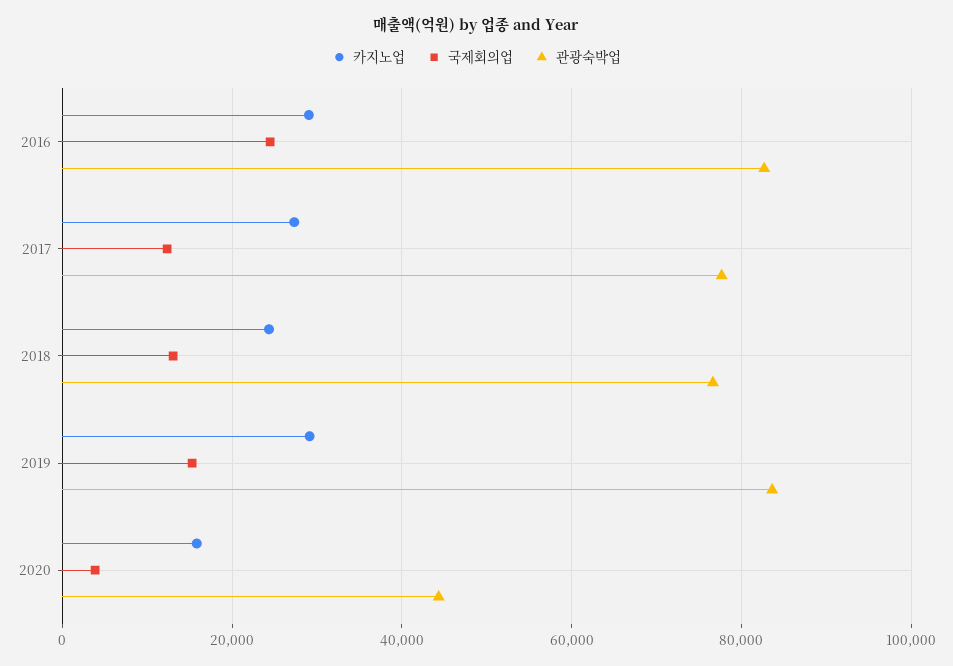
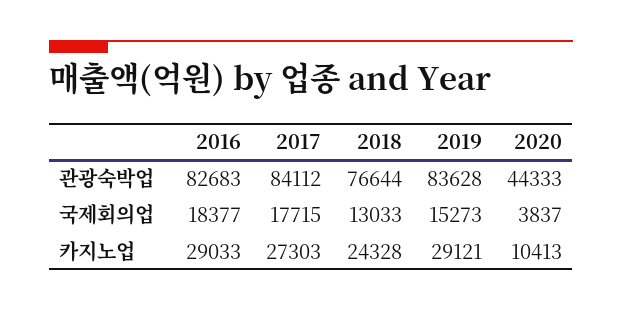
국제회의업, 2016: 24000 -> 18377
국제회의업, 2017: 12000 -> 17715
관광숙박업, 2017: 78000 -> 84112
카지노업, 2020: 16000 -> 10413

